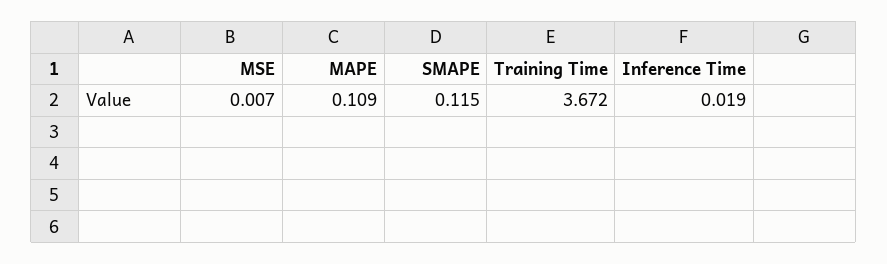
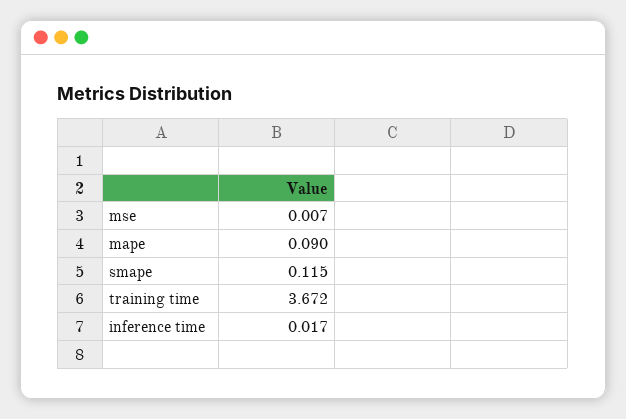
MAPE: 0.109 -> 0.09
Inference Time: 0.019 -> 0.017

